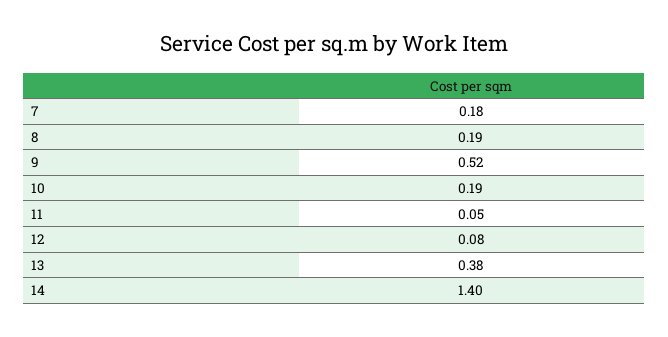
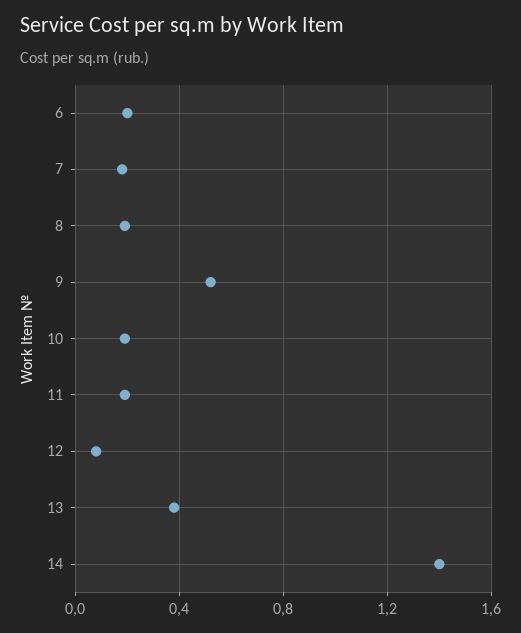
11: 0.05 -> 0.2
6: none -> 0.2

